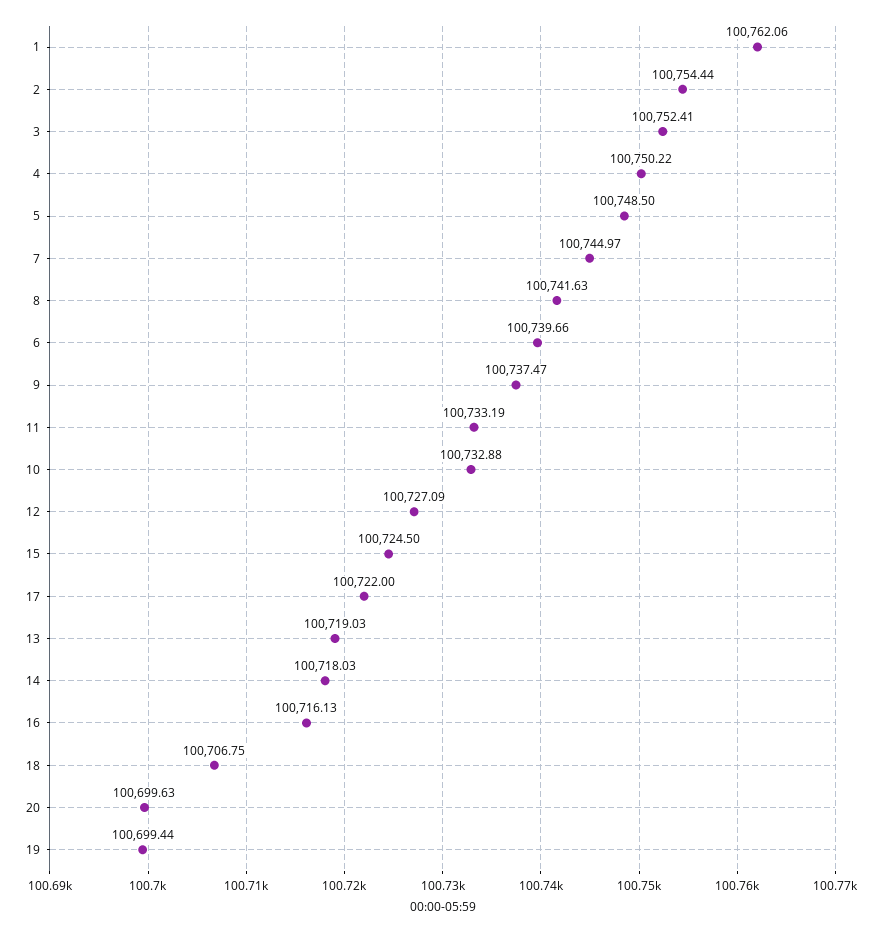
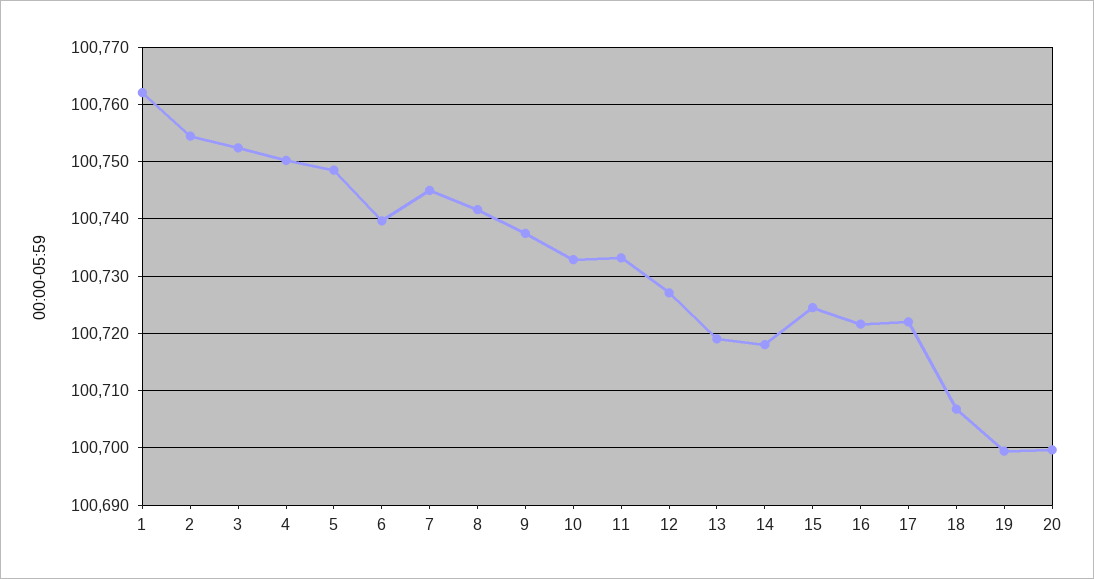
16: 100716.13 -> 100722

